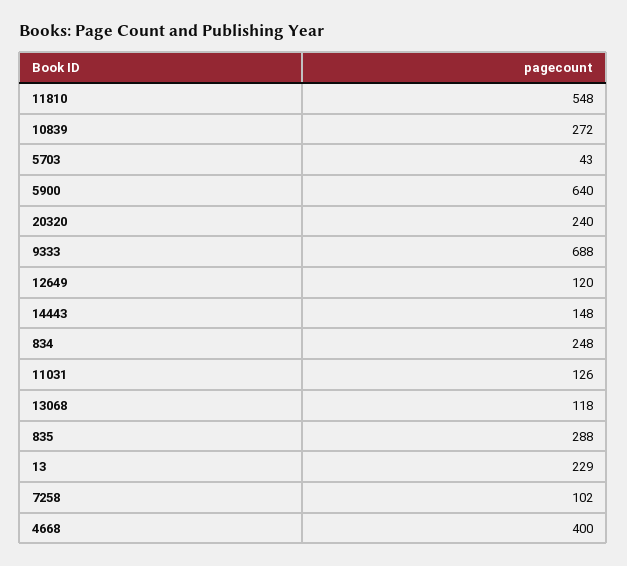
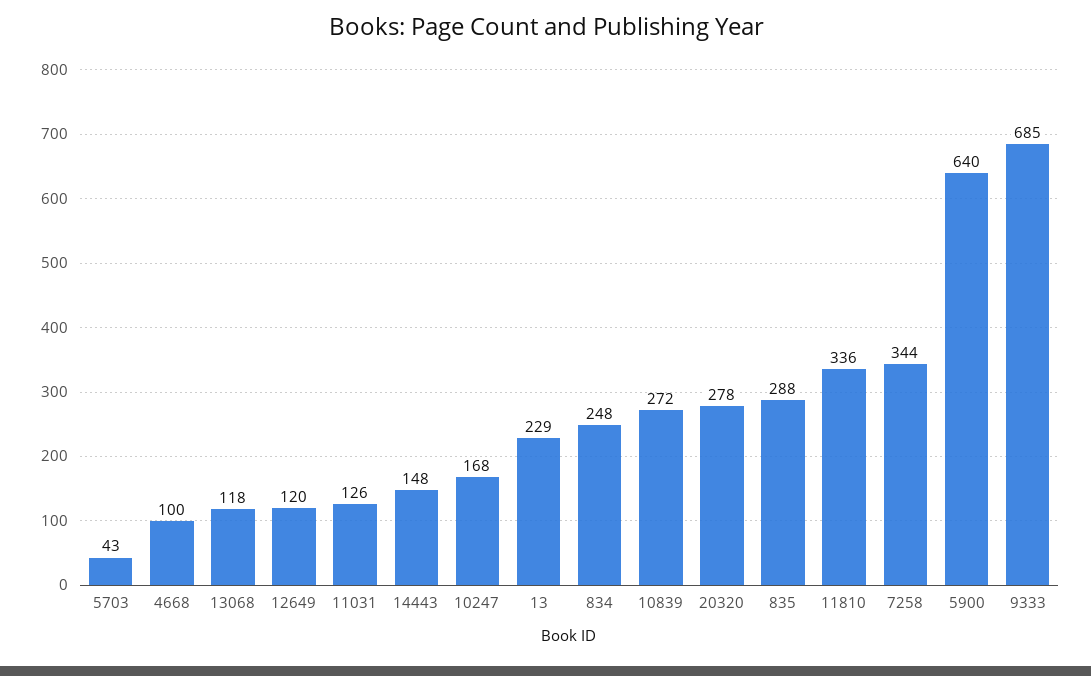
11810: 548 -> 336
20320: 240 -> 278
9333: 688 -> 685
7258: 102 -> 344
4668: 400 -> 100
10247: none -> 168

